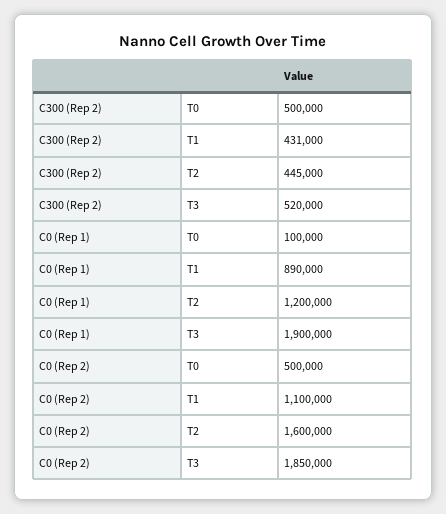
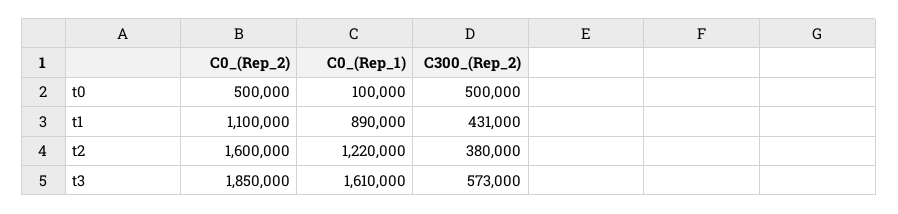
C300 (Rep 2), T2: 445000 -> 380000
C300 (Rep 2), T3: 520000 -> 573000
C0 (Rep 1), T2: 1200000 -> 1220000
C0 (Rep 1), T3: 1900000 -> 1610000

